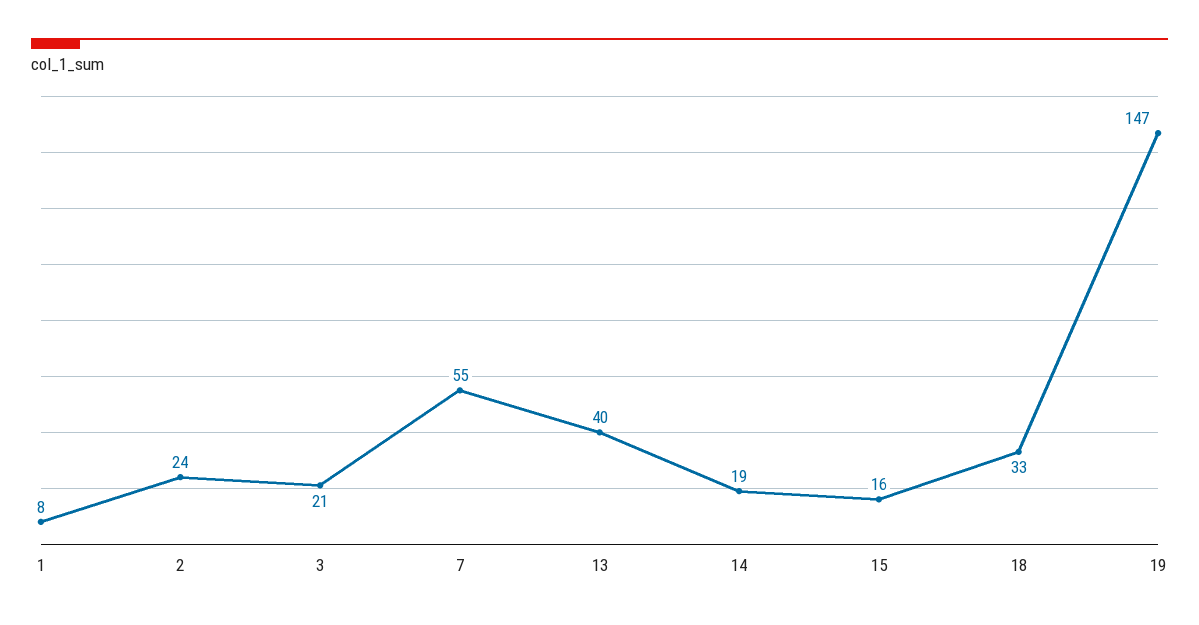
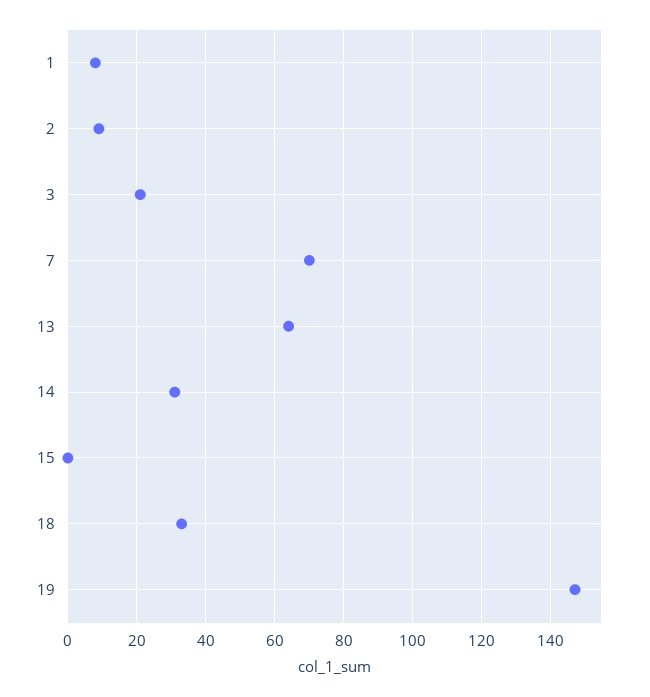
2: 24 -> 10
7: 55 -> 70
13: 40 -> 65
14: 19 -> 30
15: 16 -> 0

